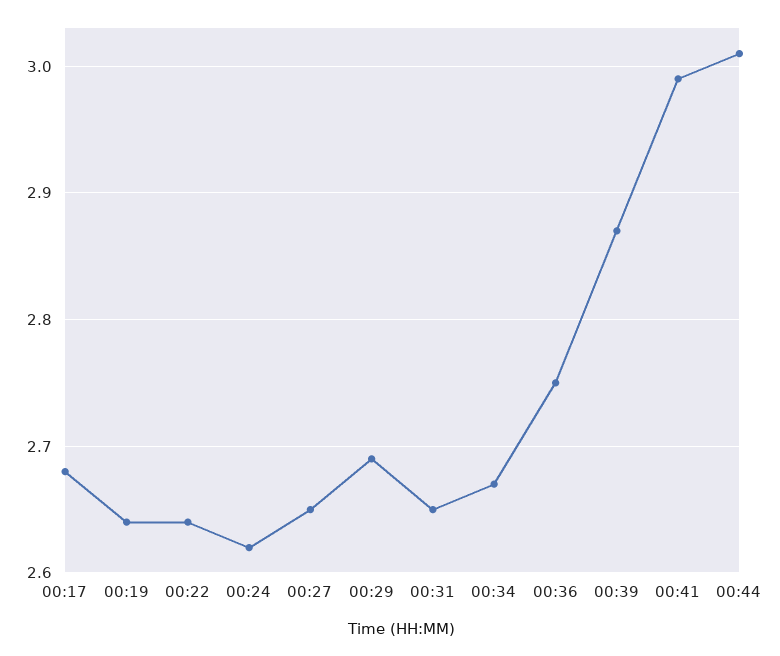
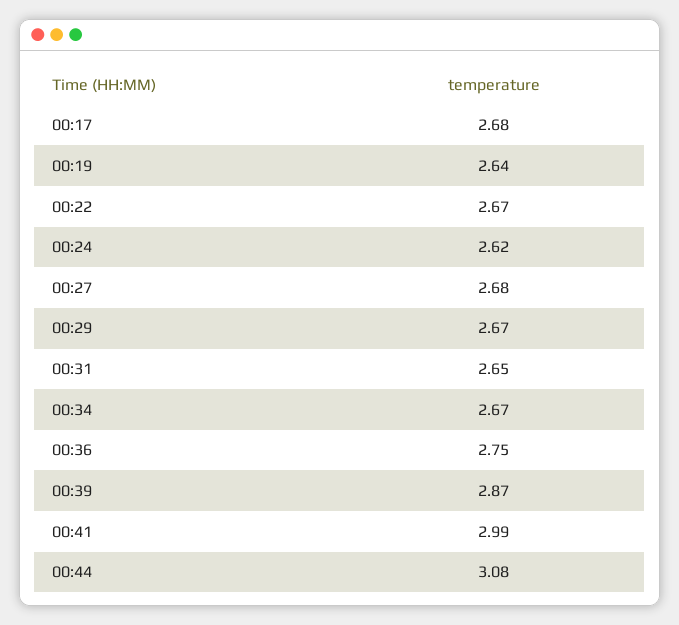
00:22: 2.64 -> 2.67
00:27: 2.65 -> 2.68
00:29: 2.69 -> 2.67
00:44: 3.01 -> 3.08

